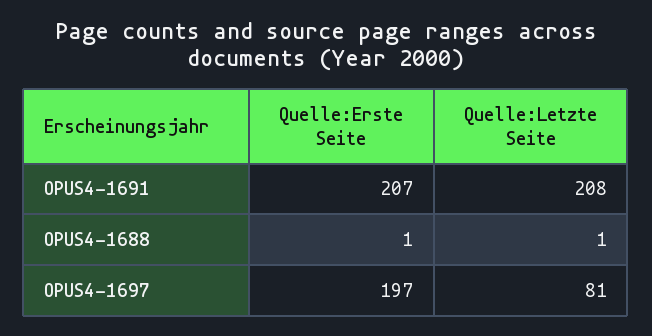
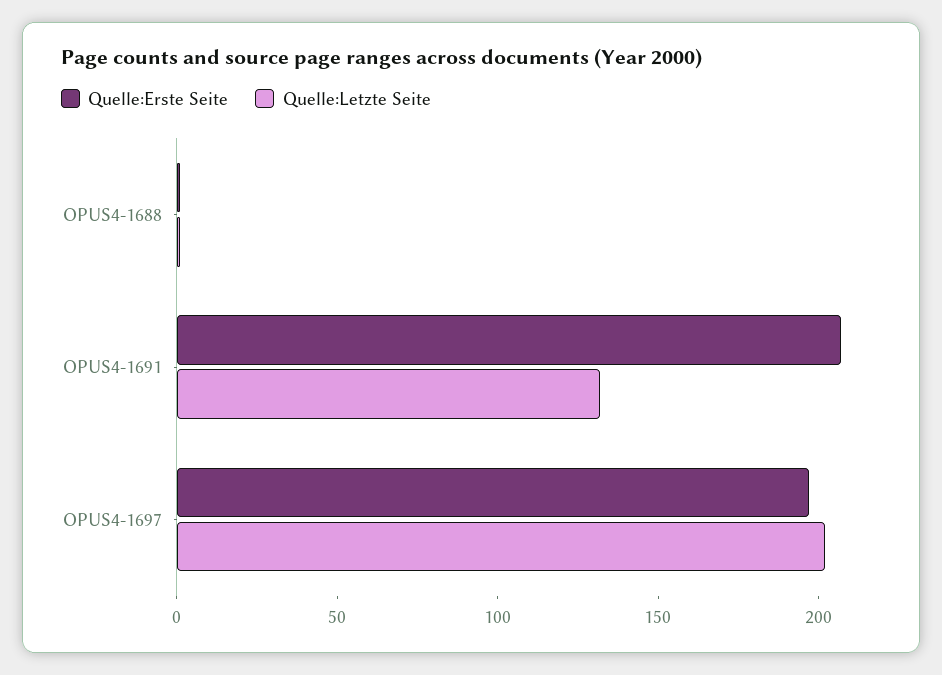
Quelle:Letzte Seite, OPUS4-1691: 208 -> 130
Quelle:Letzte Seite, OPUS4-1697: 81 -> 200

